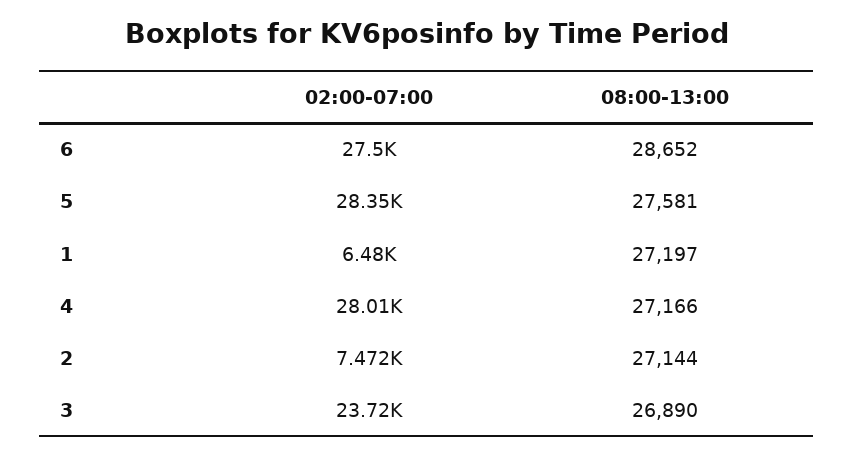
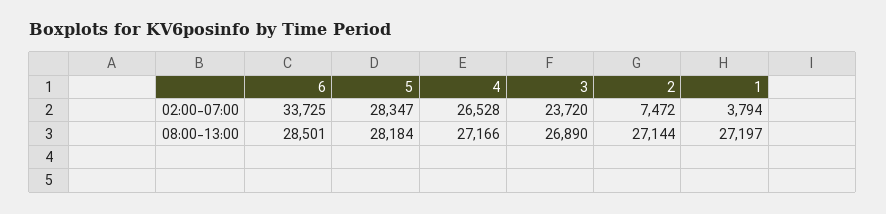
02:00-07:00, 6: 27500 -> 33725
08:00-13:00, 6: 28652 -> 28501
08:00-13:00, 5: 27581 -> 28184
02:00-07:00, 1: 6480 -> 3794
02:00-07:00, 4: 28010 -> 26528

